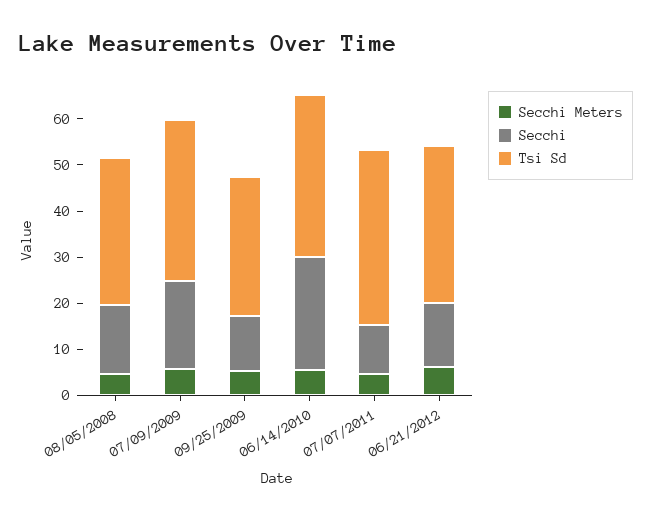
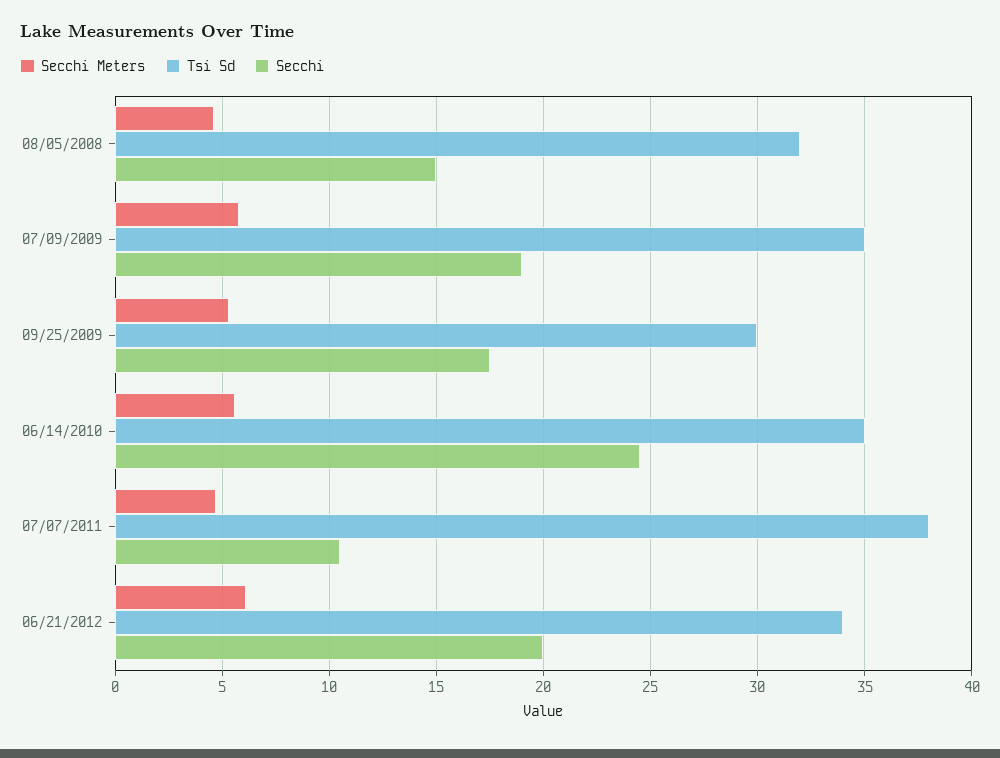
Secchi, 09/25/2009: 12 -> 17.5
Secchi, 06/21/2012: 14 -> 20

